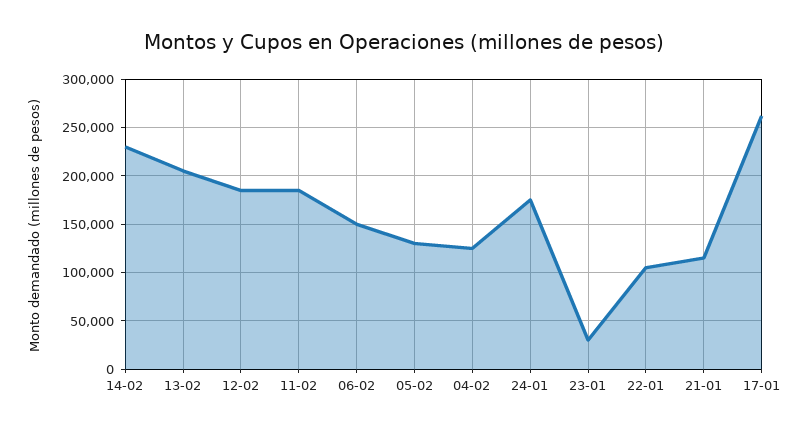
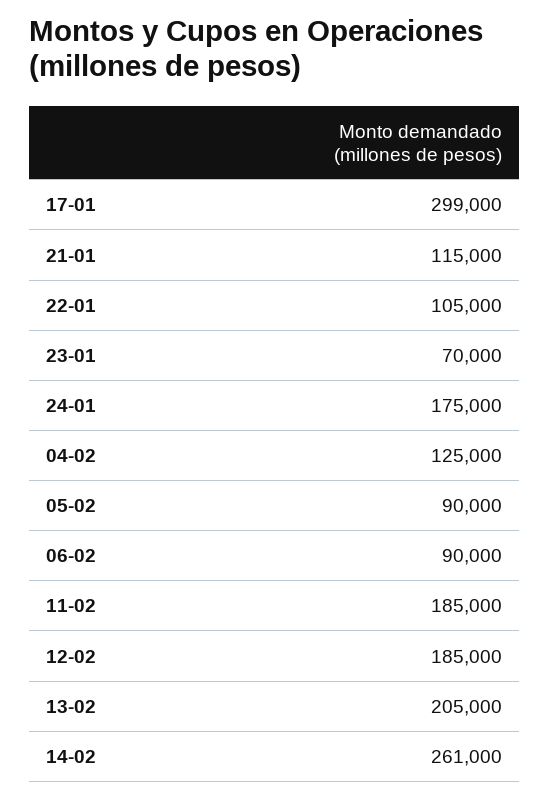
14-02: 230000 -> 261000
06-02: 150000 -> 90000
05-02: 130000 -> 90000
23-01: 30000 -> 70000
17-01: 260000 -> 299000

